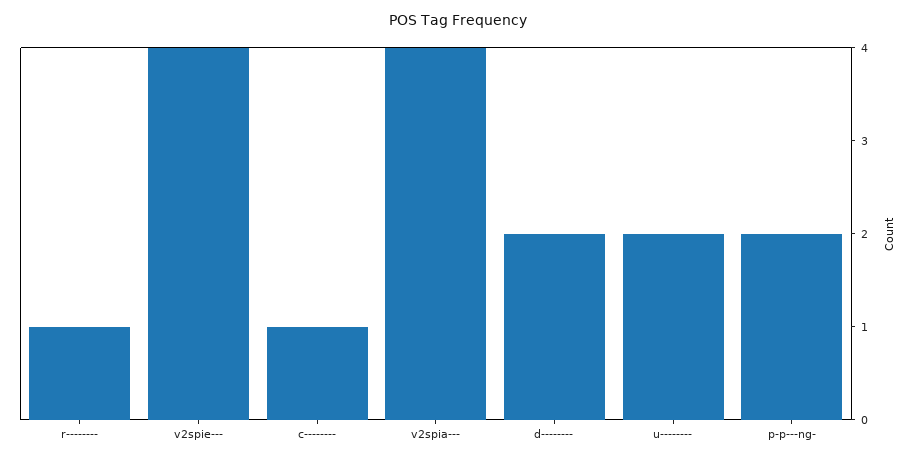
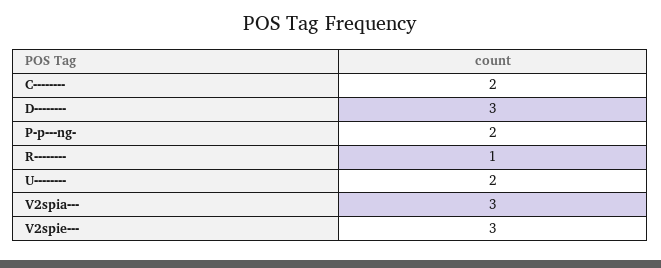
v2spie---: 4 -> 3
c--------: 1 -> 2
v2spia---: 4 -> 3
d--------: 2 -> 3

